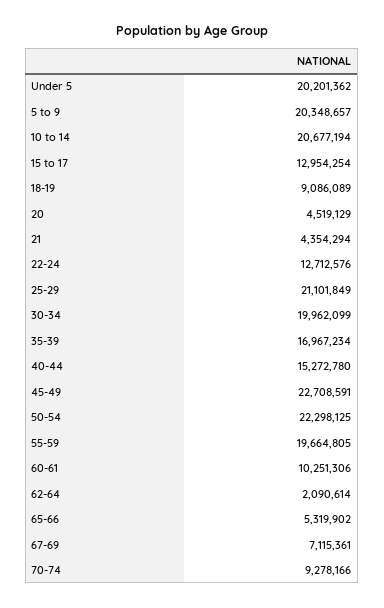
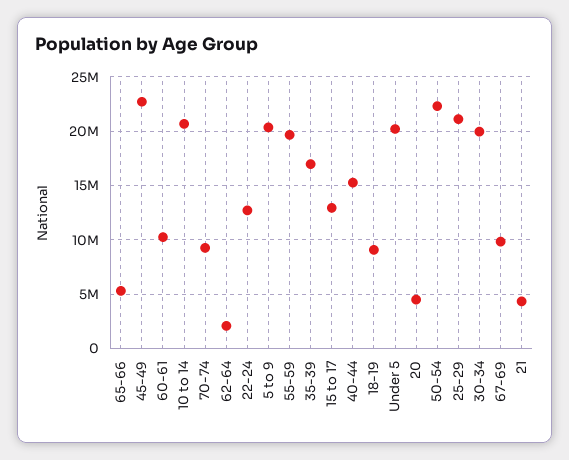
67-69: 7115361 -> 10000000

